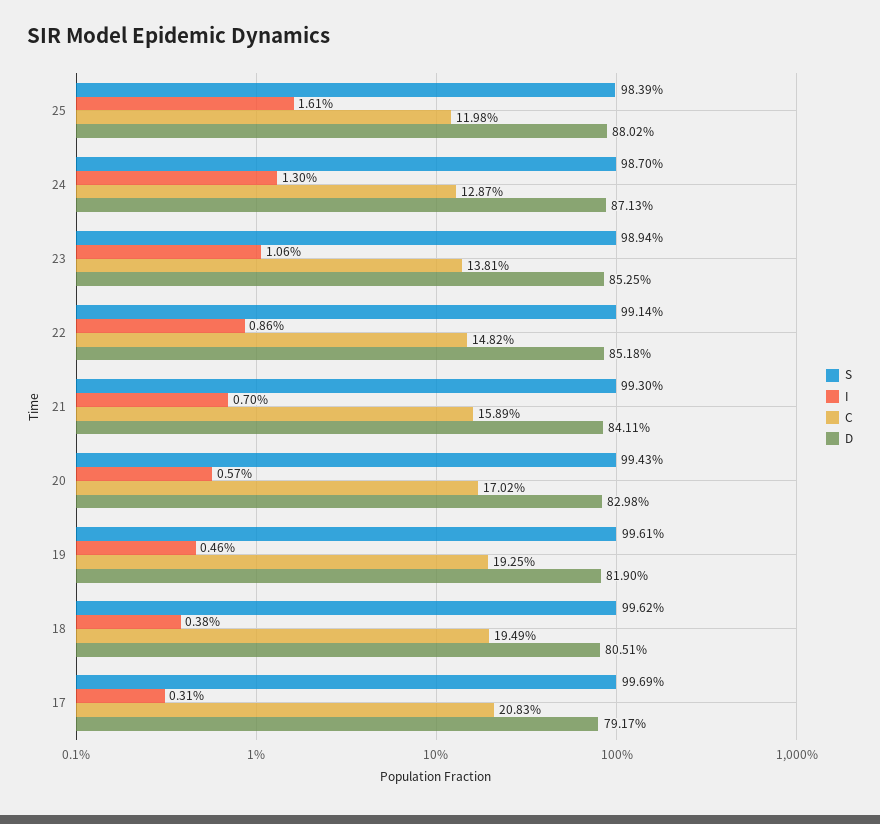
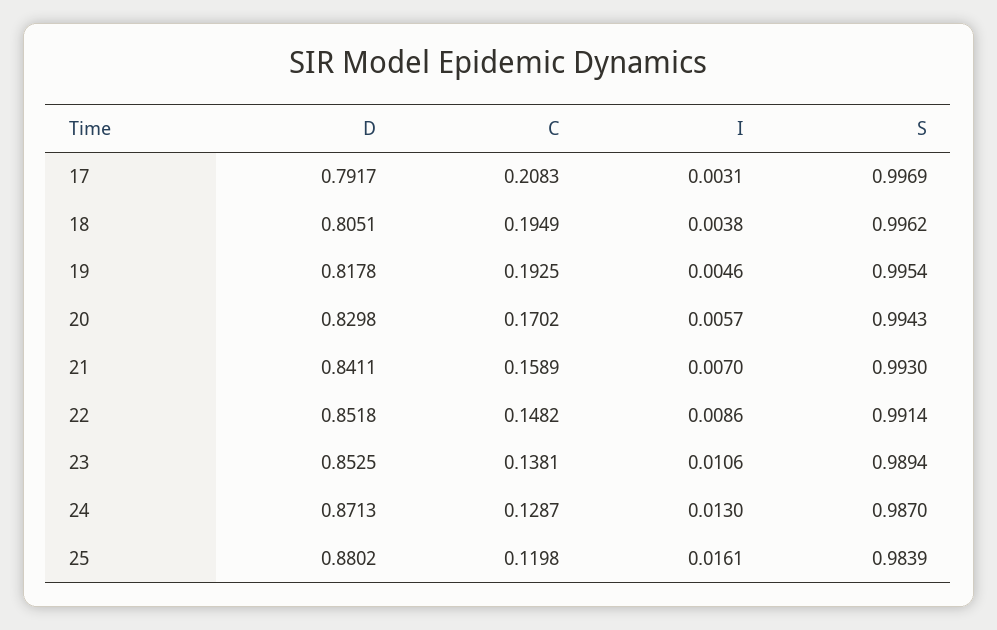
S, 19: 0.9961 -> 0.9954
D, 19: 0.819 -> 0.8178

